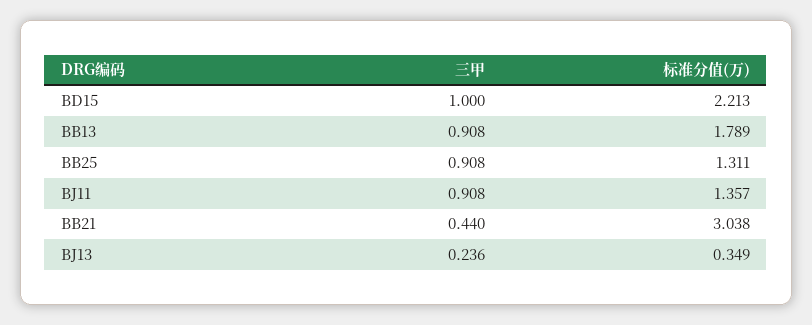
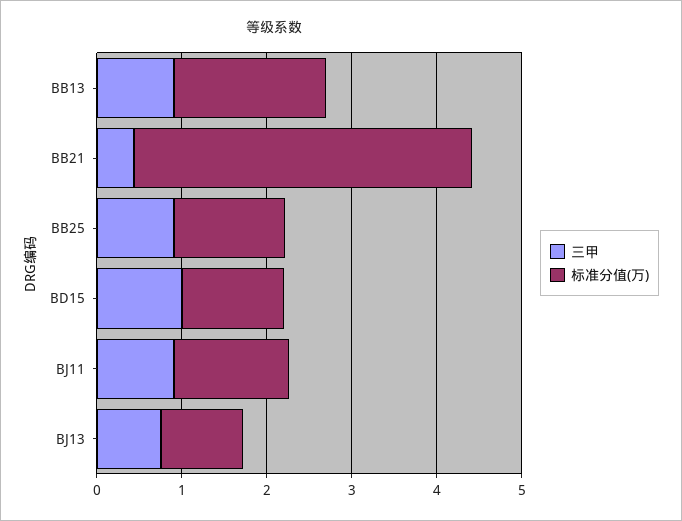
标准分值(万), BD15: 2.213 -> 1.2
标准分值(万), BB21: 3.038 -> 4
三甲, BJ13: 0.236 -> 0.8
标准分值(万), BJ13: 0.349 -> 1

